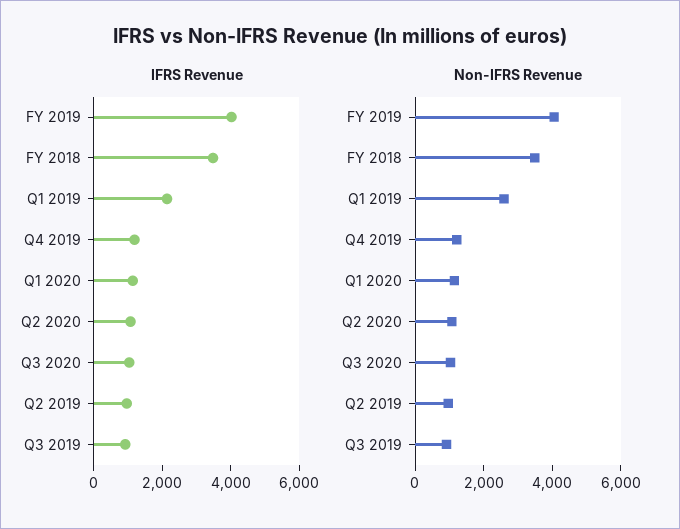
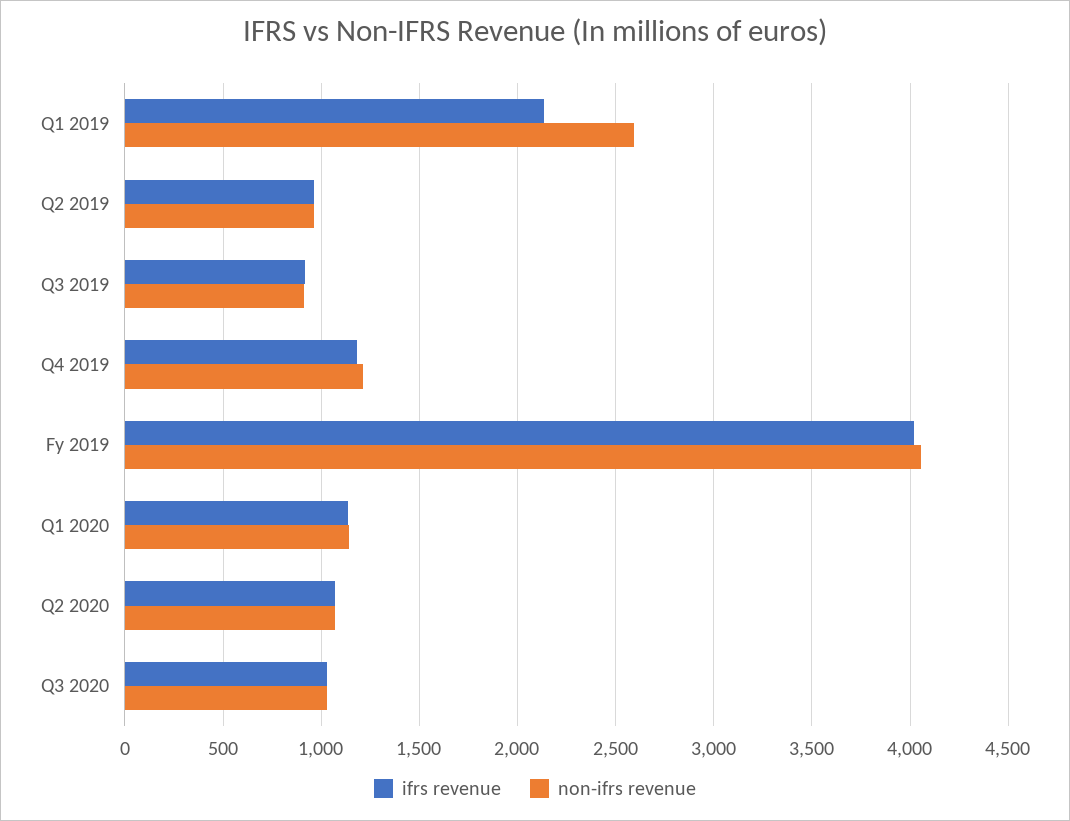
IFRS Revenue, FY 2018: 3500 -> none
Non-IFRS Revenue, FY 2018: 3500 -> none

